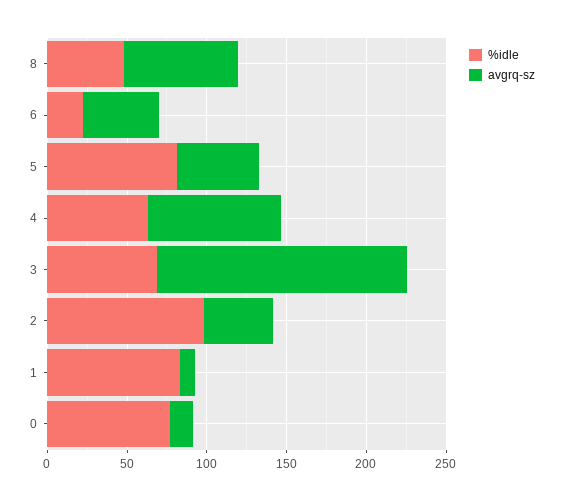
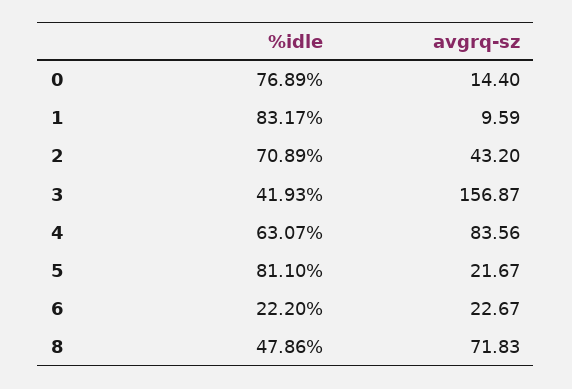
avgrq-sz, 6: 50 -> 22.67
avgrq-sz, 5: 50 -> 21.67
%idle, 3: 70 -> 41.93
%idle, 2: 100 -> 70.89

